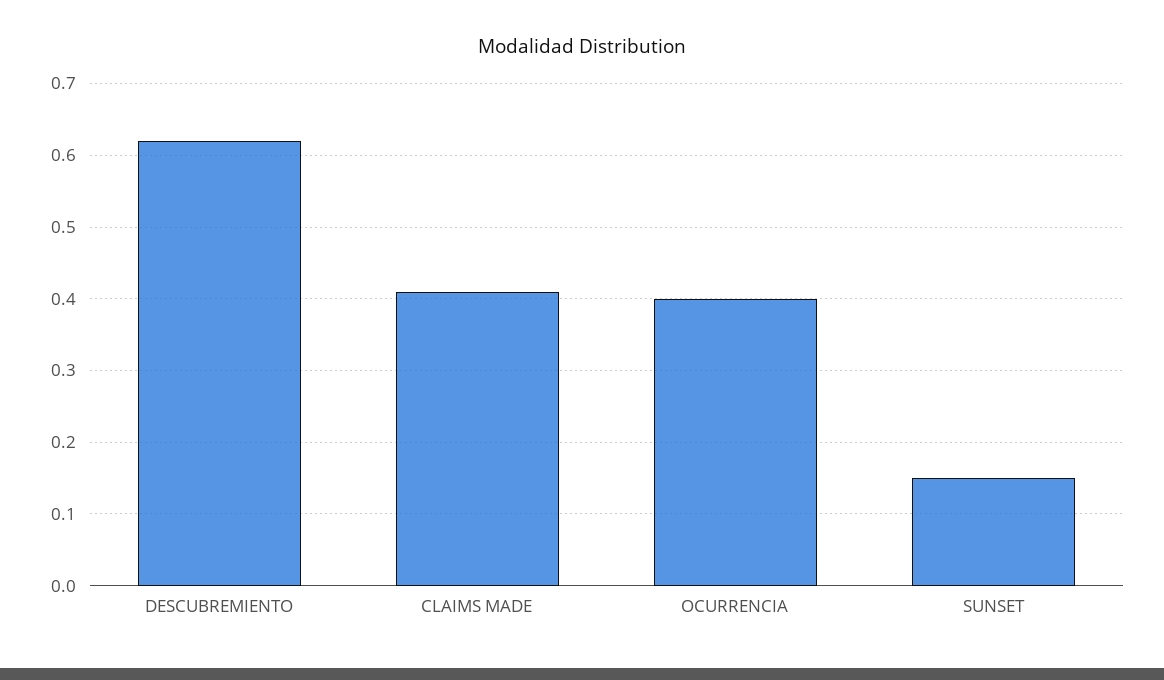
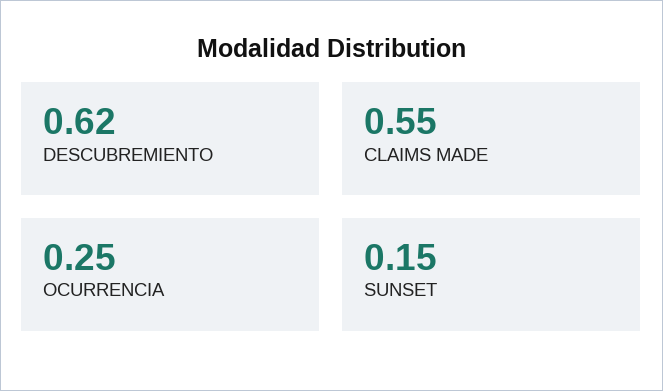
CLAIMS MADE: 0.41 -> 0.55
OCURRENCIA: 0.4 -> 0.25

